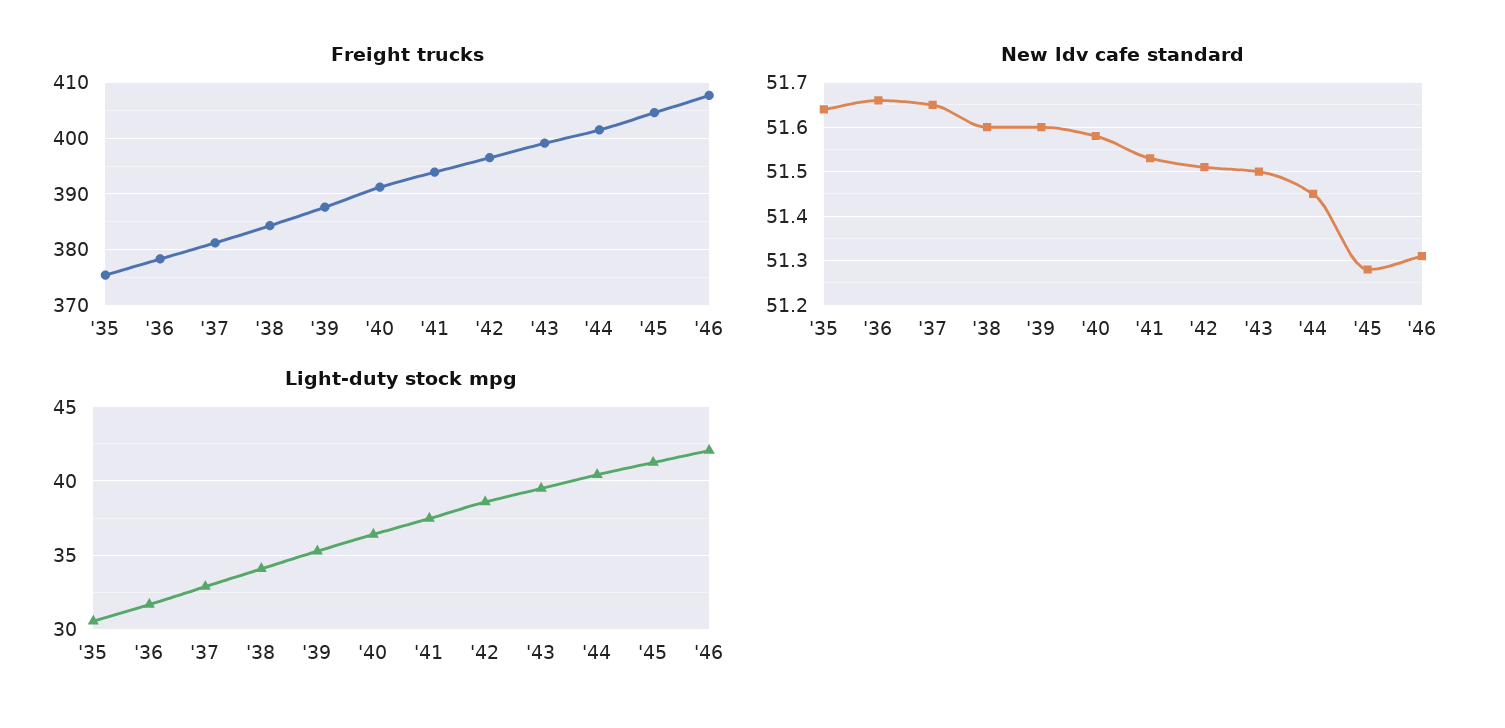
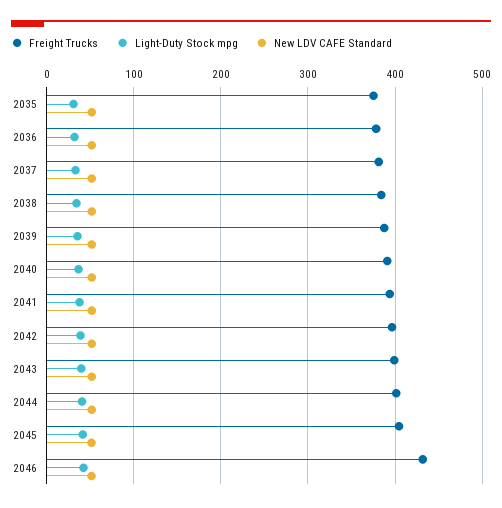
Freight trucks, '46: 408 -> 430

